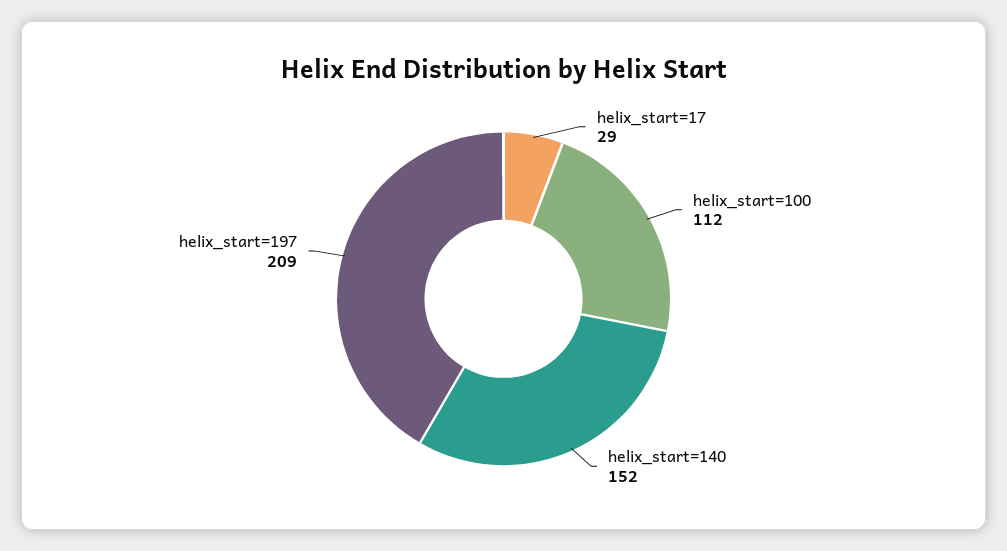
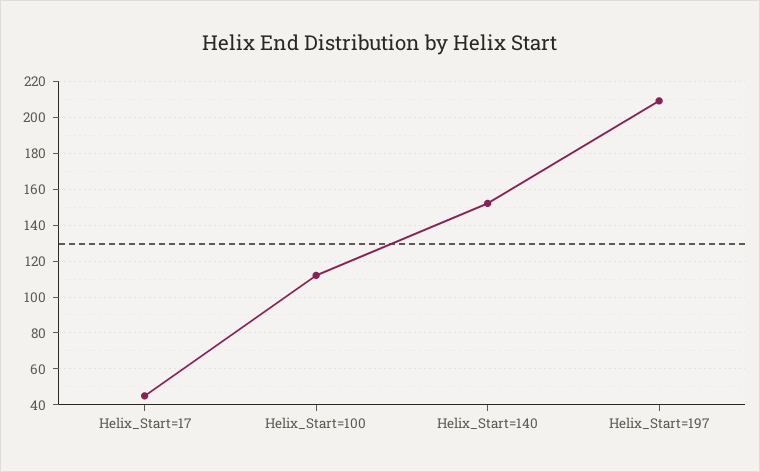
helix_start=17: 29 -> 45

